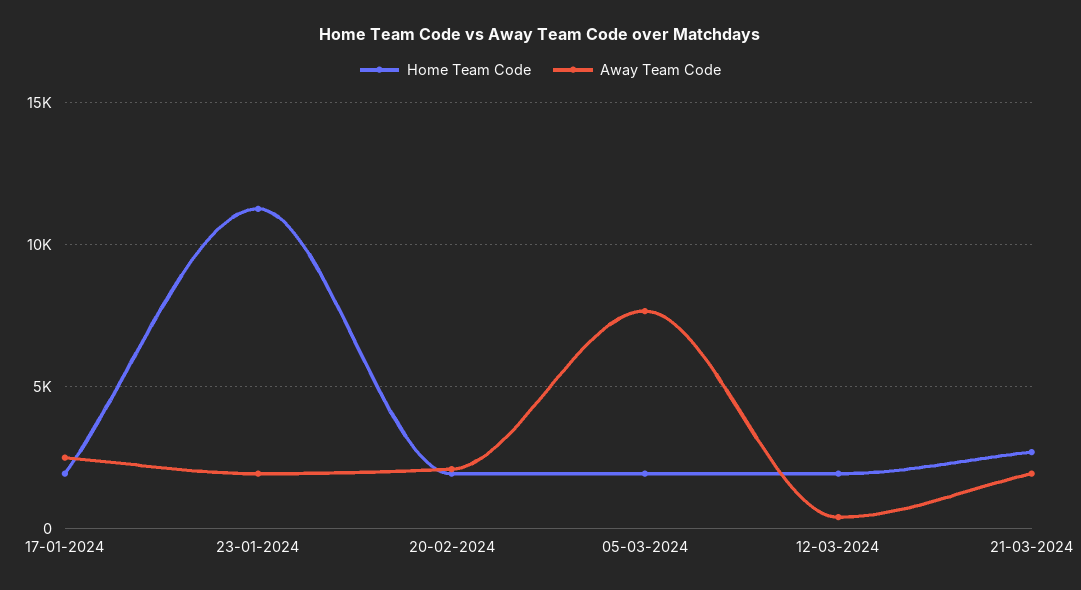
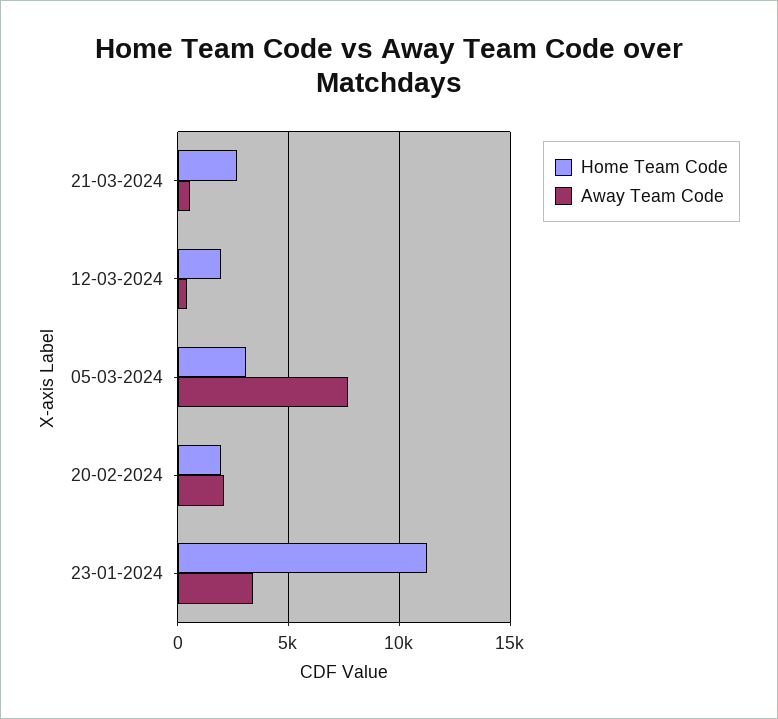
Home Team Code, 17-01-2024: 2000 -> none
Away Team Code, 17-01-2024: 2500 -> none
Away Team Code, 23-01-2024: 2000 -> 3500
Home Team Code, 05-03-2024: 2000 -> 3000
Away Team Code, 21-03-2024: 2000 -> 500

